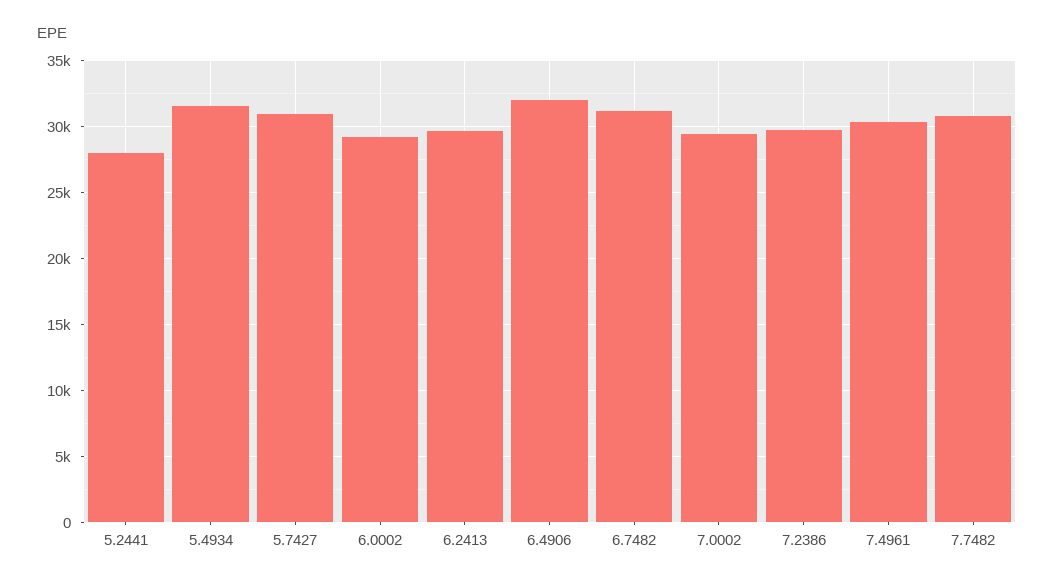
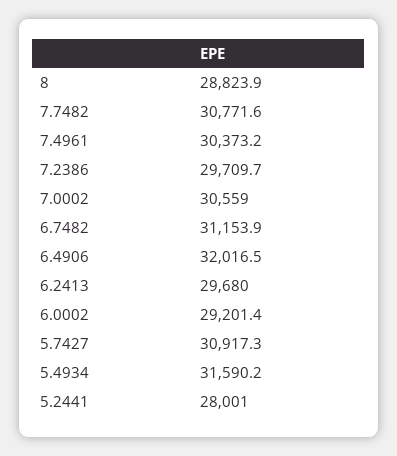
7.0002: 29500 -> 30559
8: none -> 28823.9

